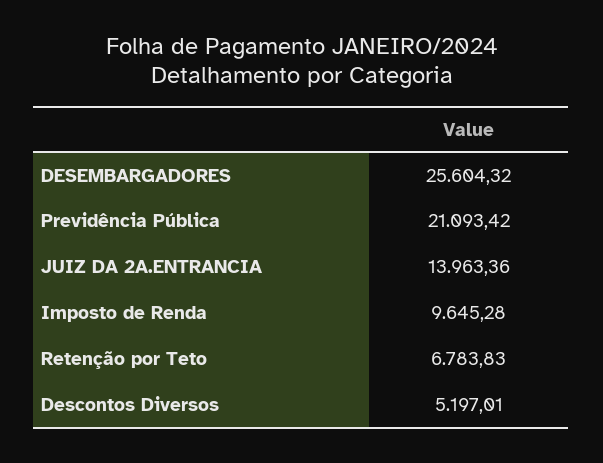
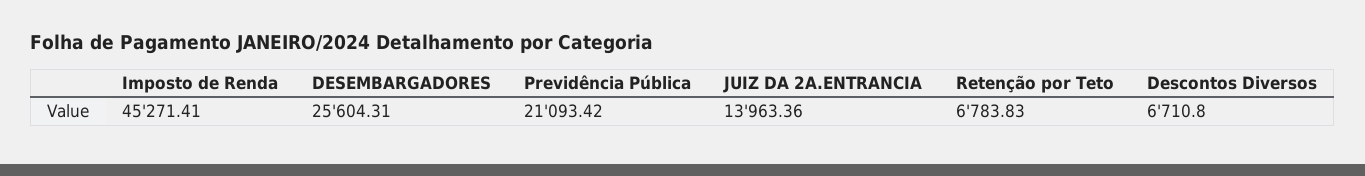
DESEMBARGADORES: 25604.32 -> 25604.31
Imposto de Renda: 9645.28 -> 45271.41
Descontos Diversos: 5197.01 -> 6710.8

